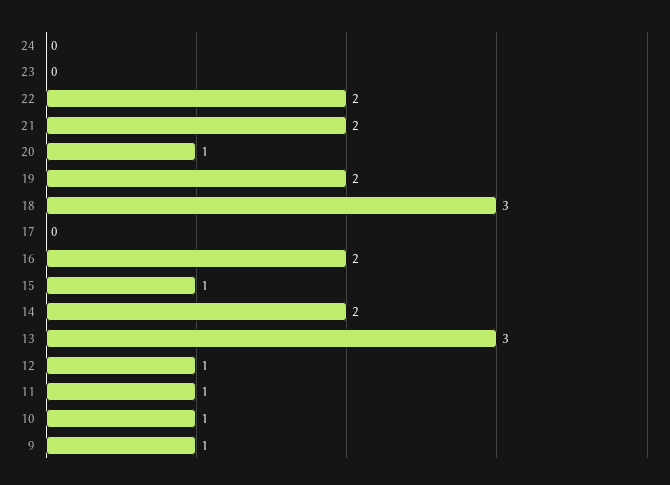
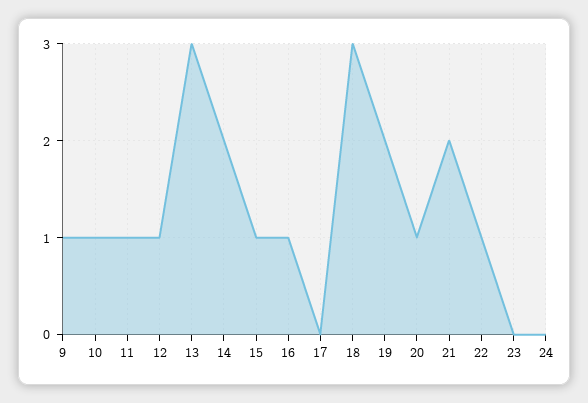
22: 2 -> 1
16: 2 -> 1

